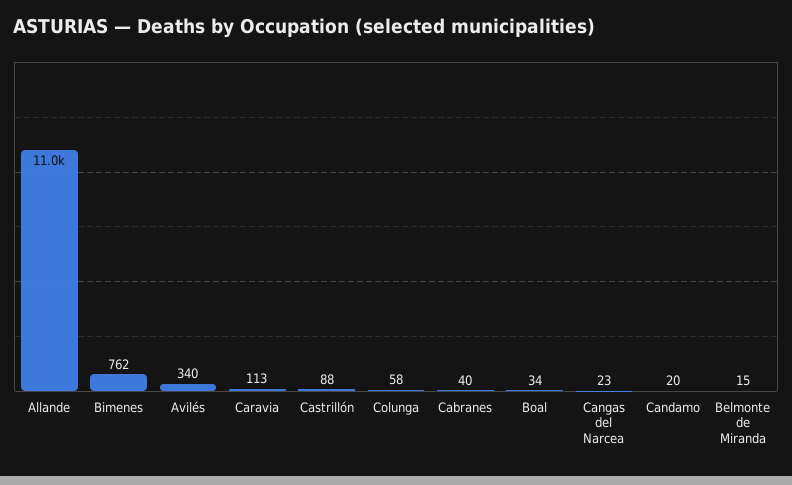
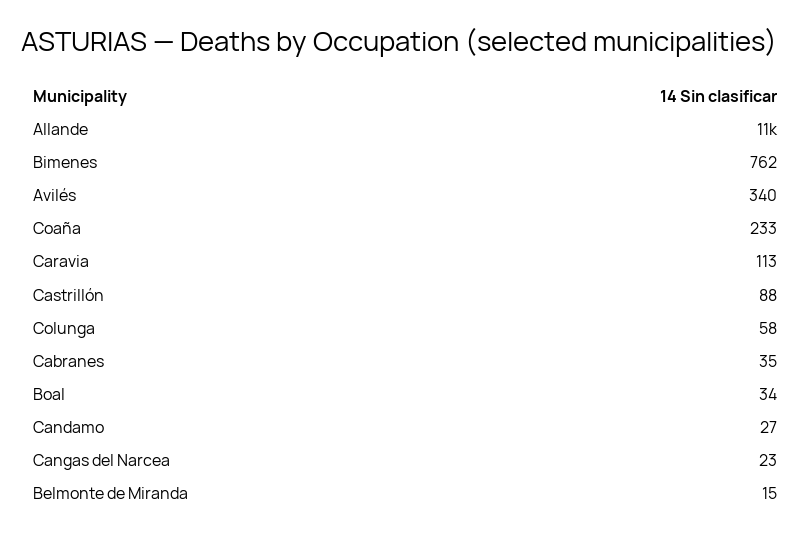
Cabranes: 40 -> 35
Candamo: 20 -> 27
Coaña: none -> 233

